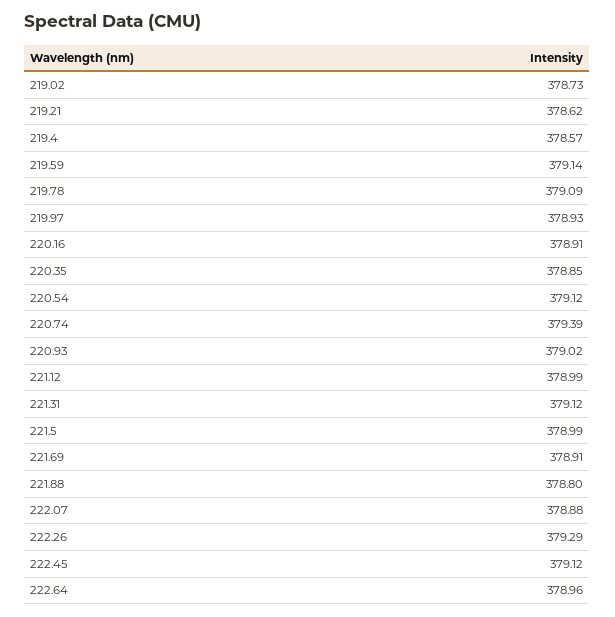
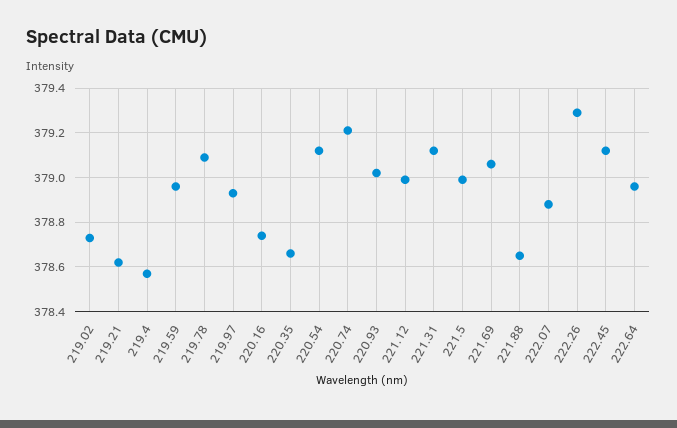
219.59: 379.14 -> 378.95
220.16: 378.91 -> 378.75
220.35: 378.85 -> 378.65
220.74: 379.39 -> 379.2
221.69: 378.91 -> 379.05
221.88: 378.8 -> 378.65

